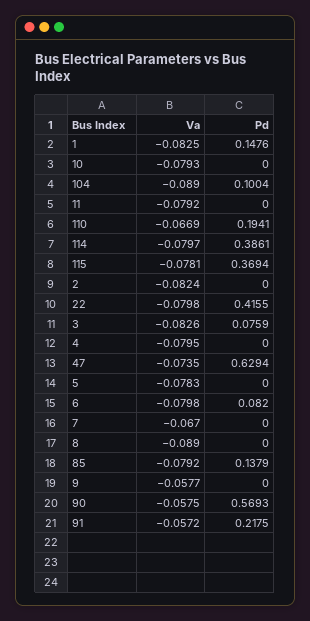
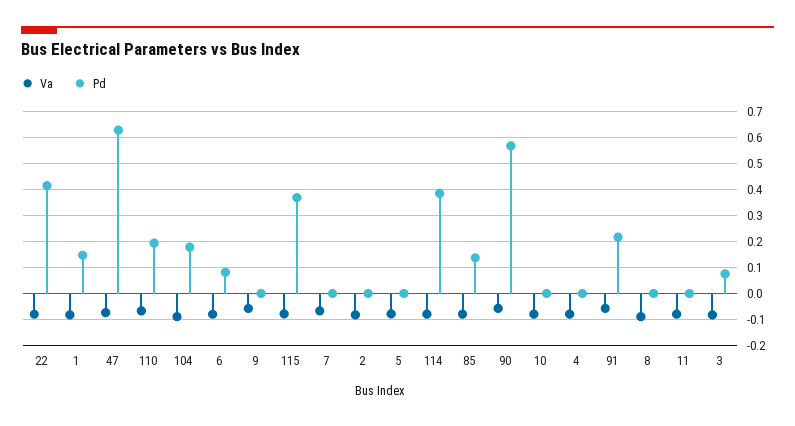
Pd, 104: 0.1004 -> 0.175

